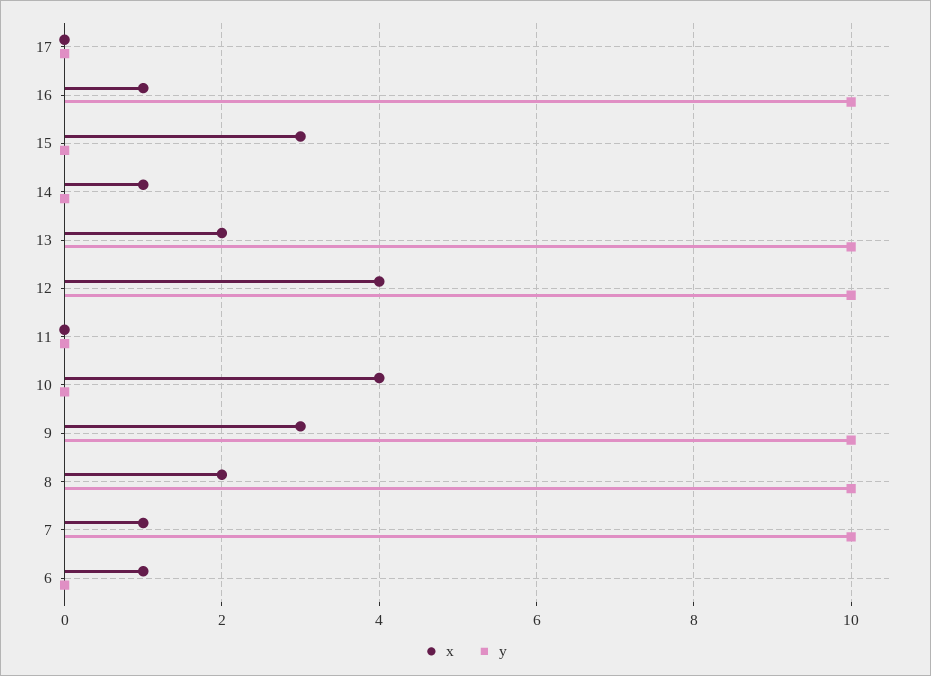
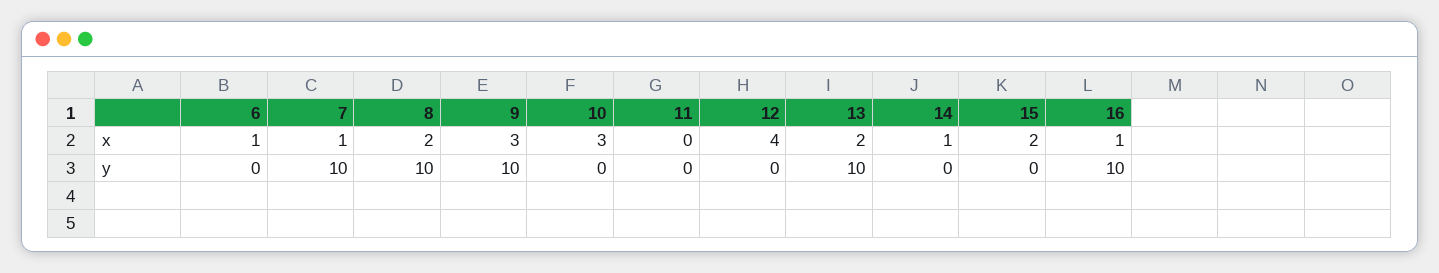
x, 17: 0 -> none
y, 17: 0 -> none
x, 15: 3 -> 2
y, 12: 10 -> 0
x, 10: 4 -> 3

